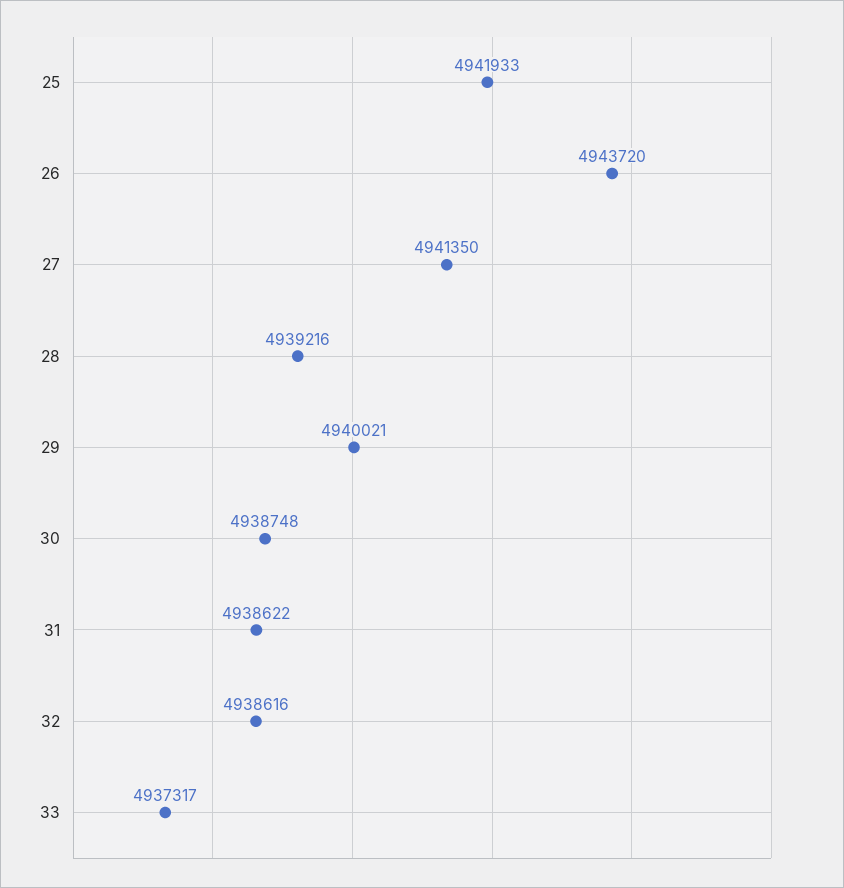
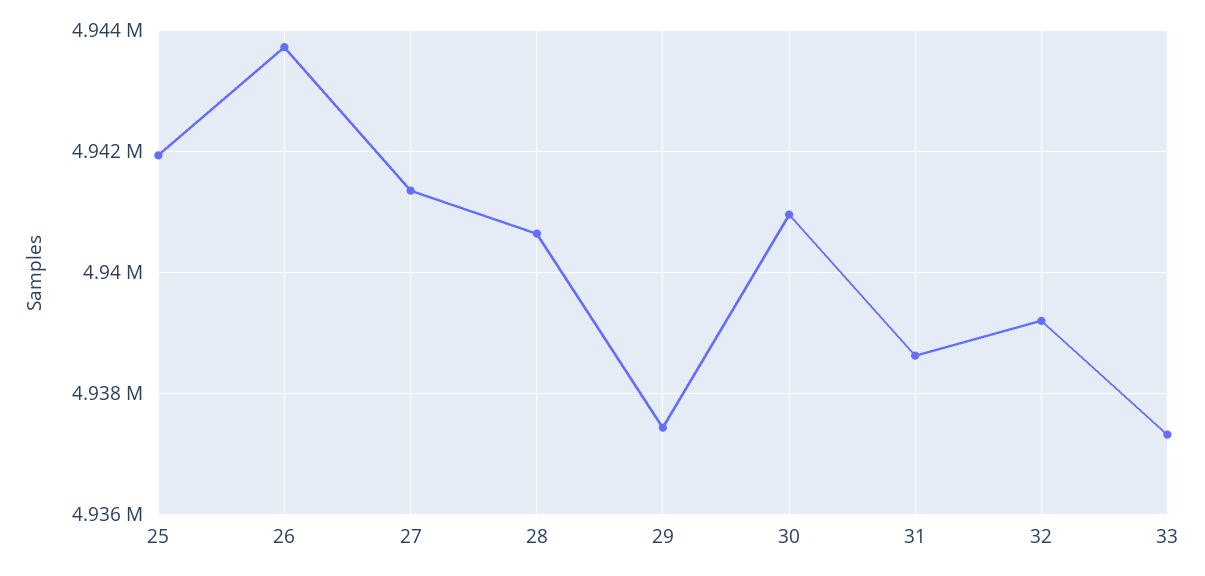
28: 4939216 -> 4940600
29: 4940021 -> 4937400
30: 4938748 -> 4941000
32: 4938616 -> 4939200

